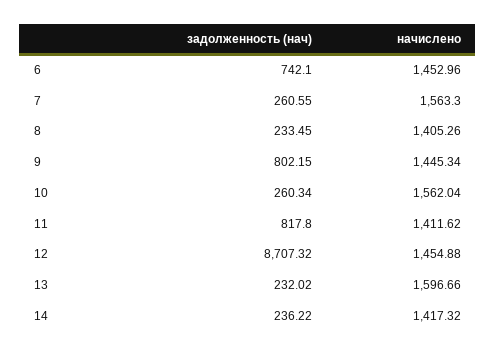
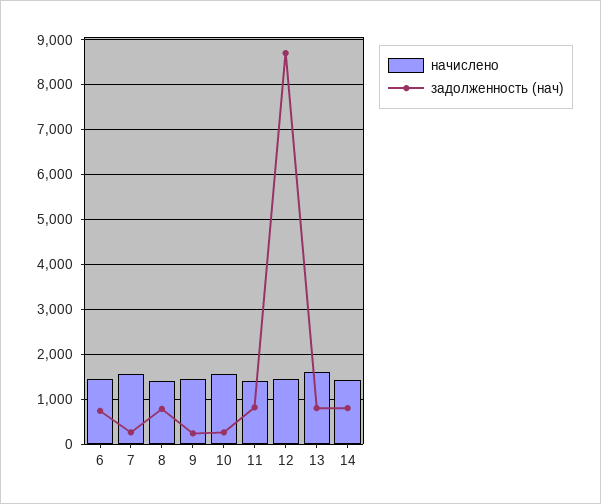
задолженность (нач), 8: 233.45 -> 800
задолженность (нач), 9: 802.15 -> 200
задолженность (нач), 13: 232.02 -> 800
задолженность (нач), 14: 236.22 -> 800

